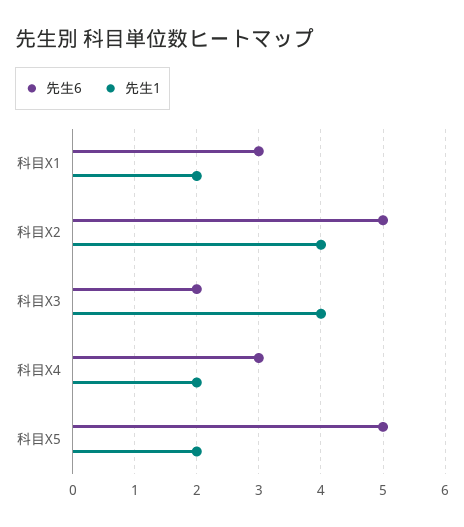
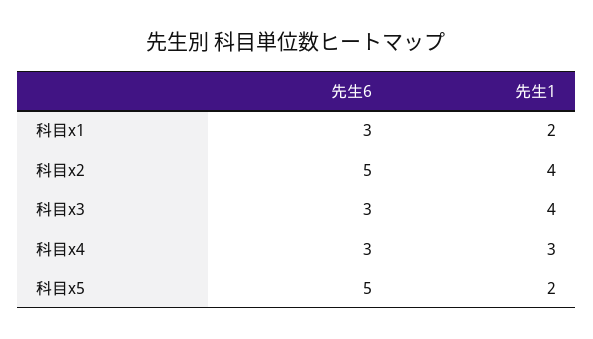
先生6, 科目X3: 2 -> 3
先生1, 科目X4: 2 -> 3

